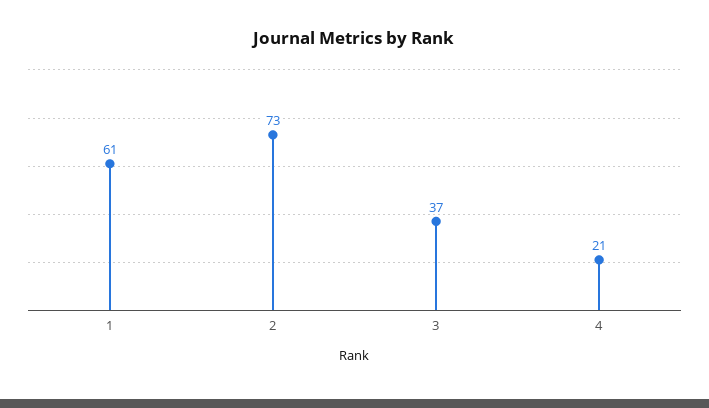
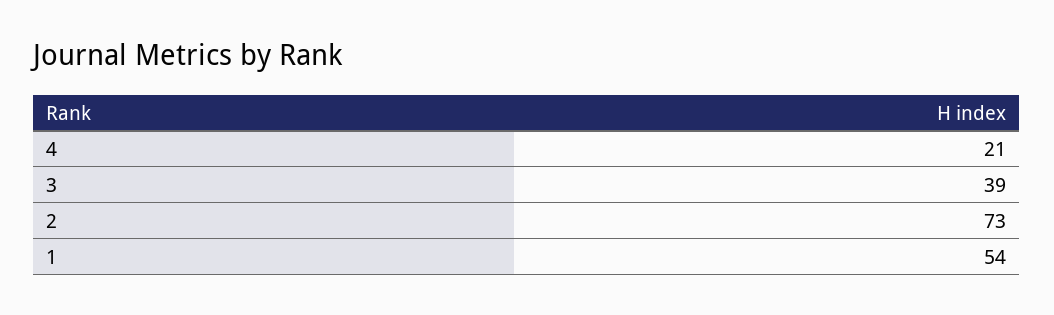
1: 61 -> 54
3: 37 -> 39

